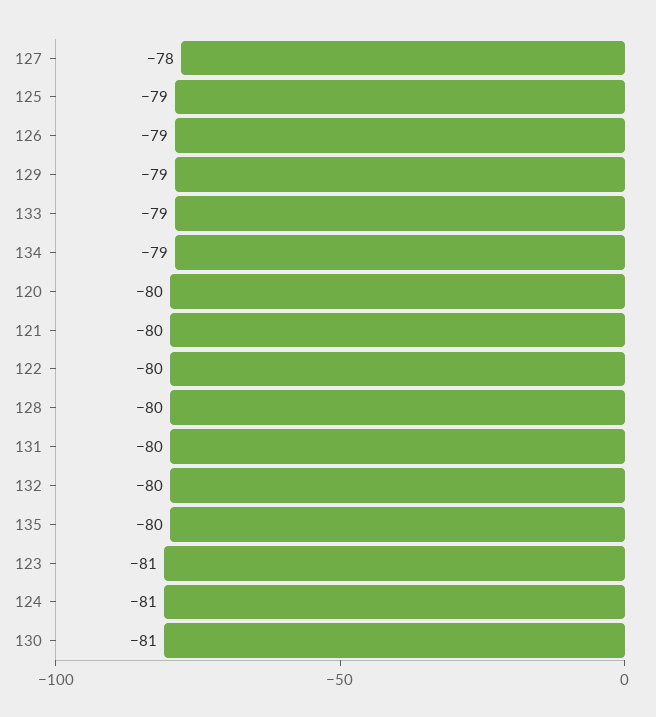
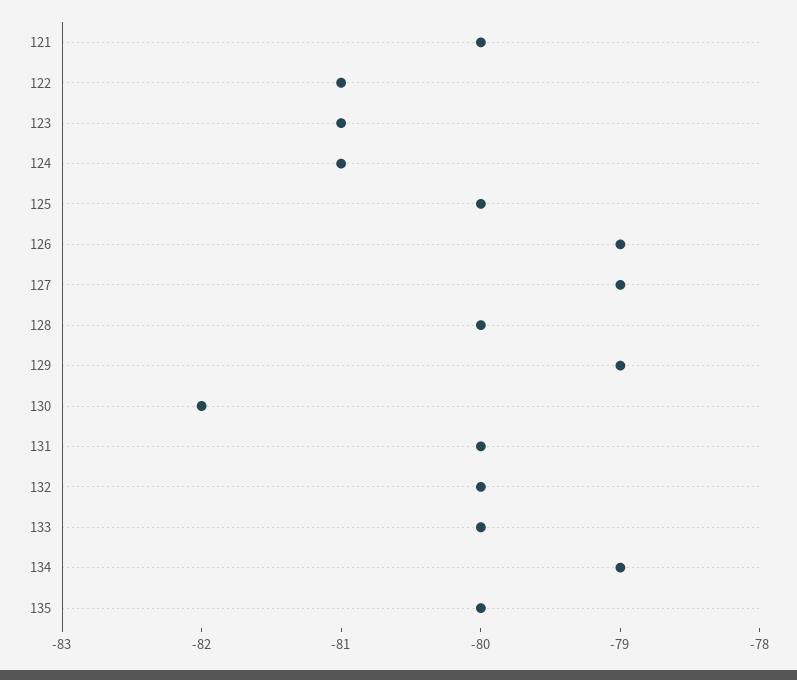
127: -78 -> -79
125: -79 -> -80
133: -79 -> -80
120: -80 -> none
122: -80 -> -81
130: -81 -> -82

